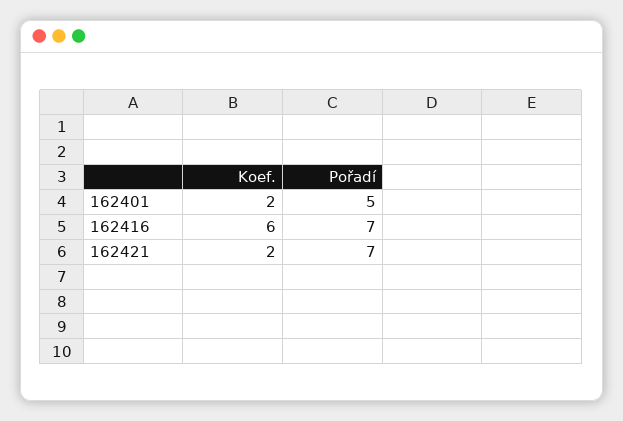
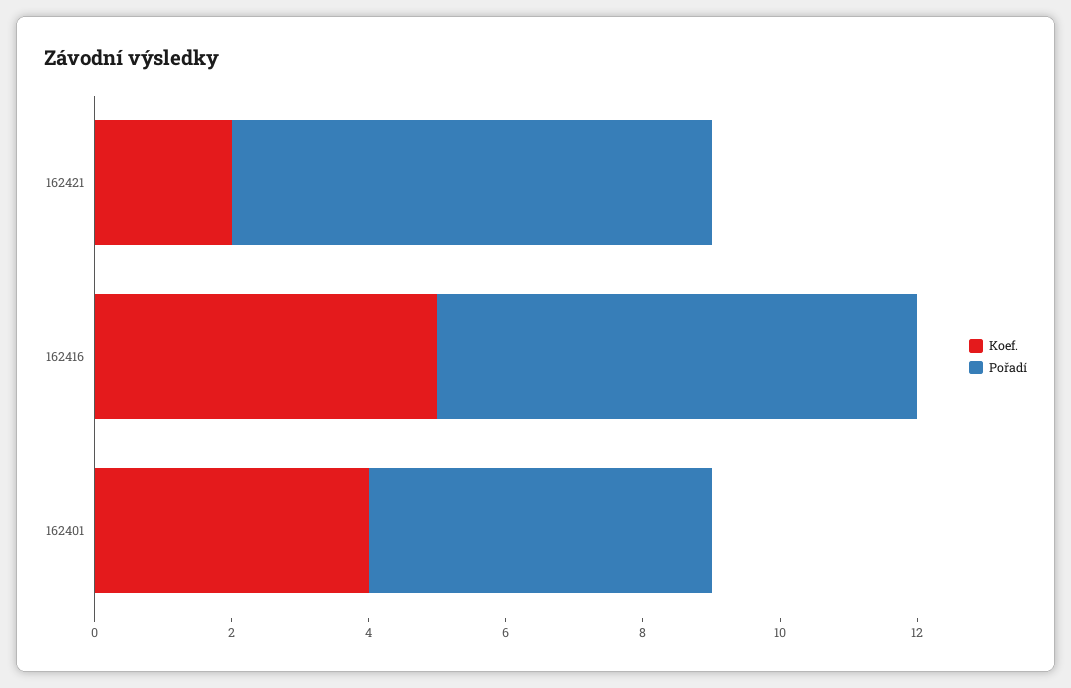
Koef., 162401: 2 -> 4
Koef., 162416: 6 -> 5

